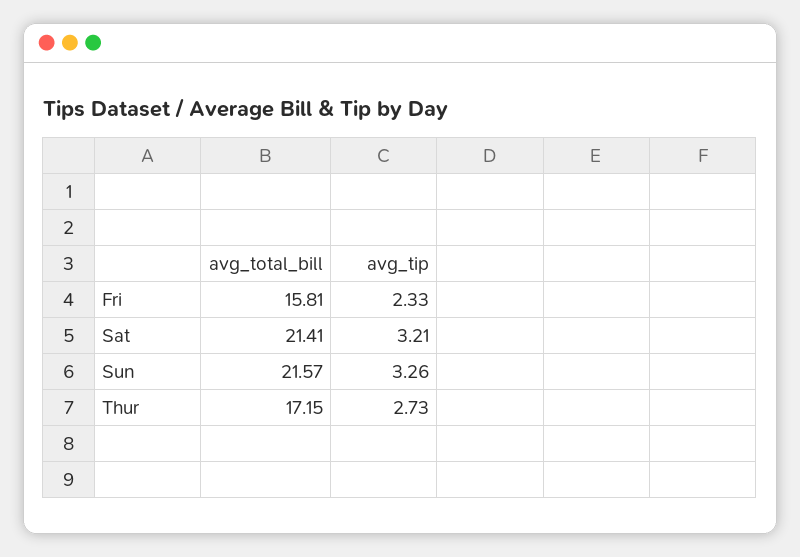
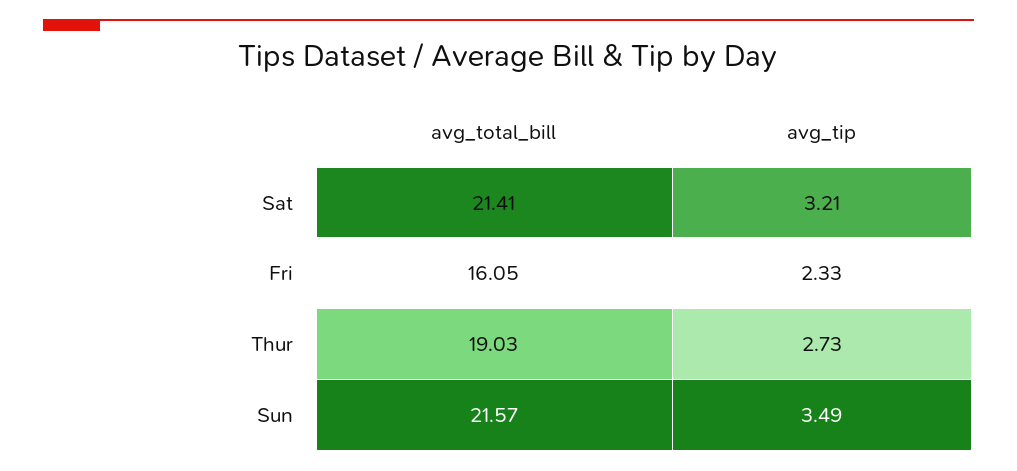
avg_total_bill, Fri: 15.81 -> 16.05
avg_tip, Sun: 3.26 -> 3.49
avg_total_bill, Thur: 17.15 -> 19.03

